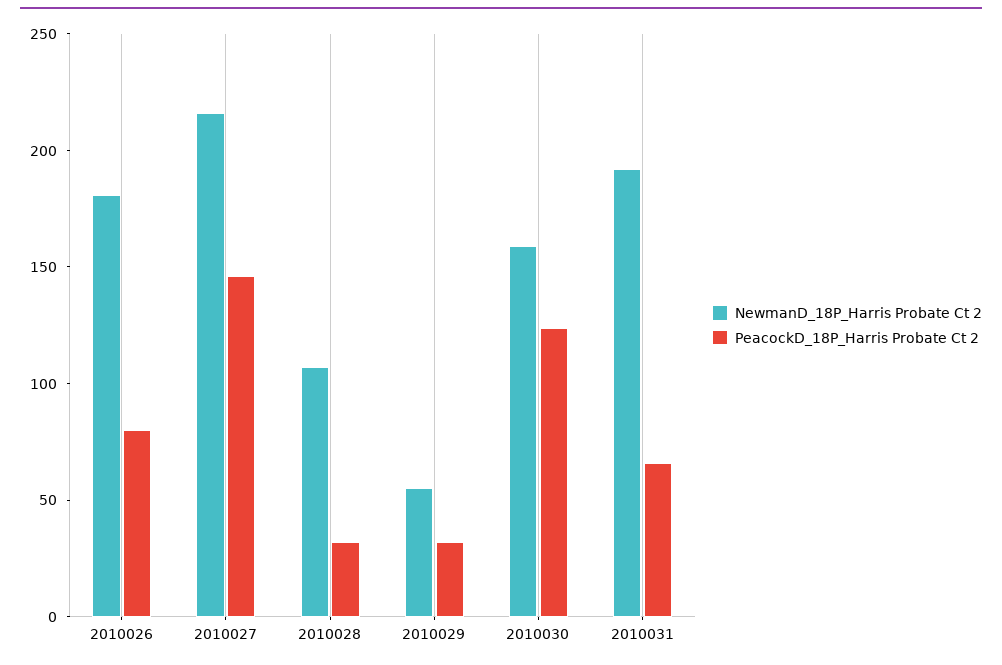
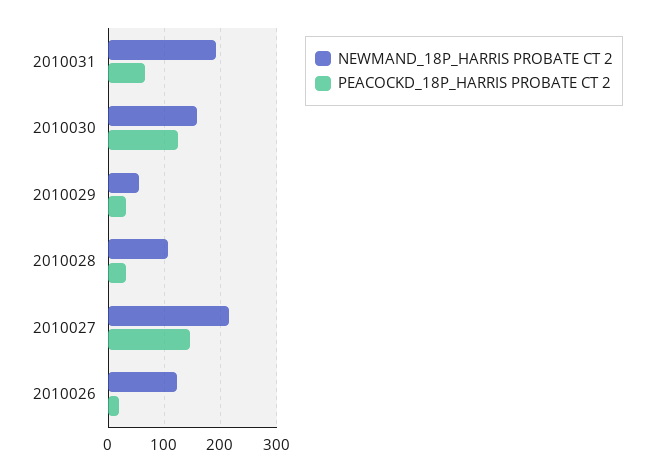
NewmanD_18P_Harris Probate Ct 2, 2010026: 180 -> 120
PeacockD_18P_Harris Probate Ct 2, 2010026: 80 -> 20

